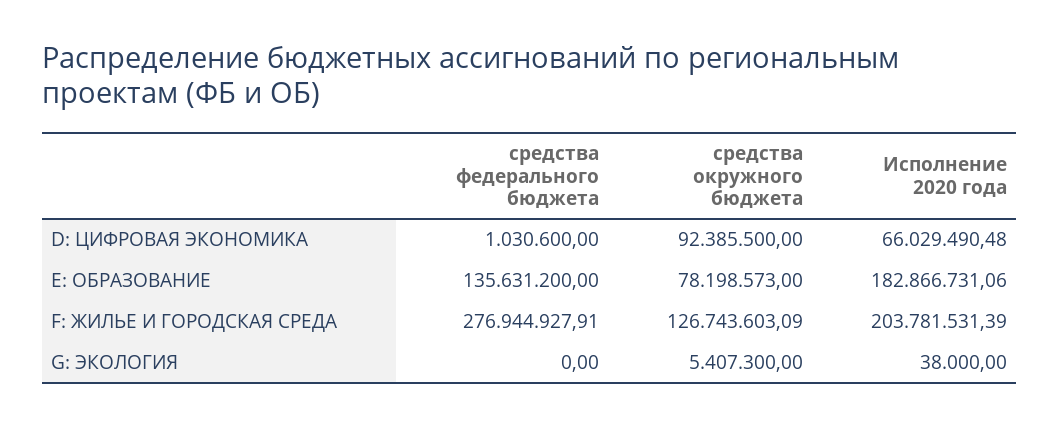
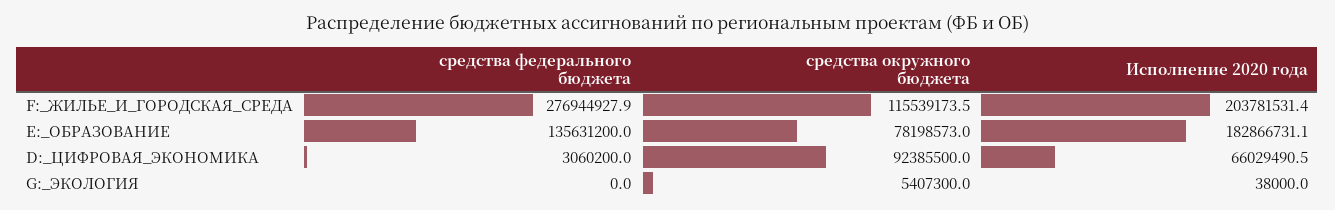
средства федерального бюджета, D: ЦИФРОВАЯ ЭКОНОМИКА: 1030600 -> 3060200
средства окружного бюджета, F: ЖИЛЬЕ И ГОРОДСКАЯ СРЕДА: 126743603.09 -> 115539173.5

